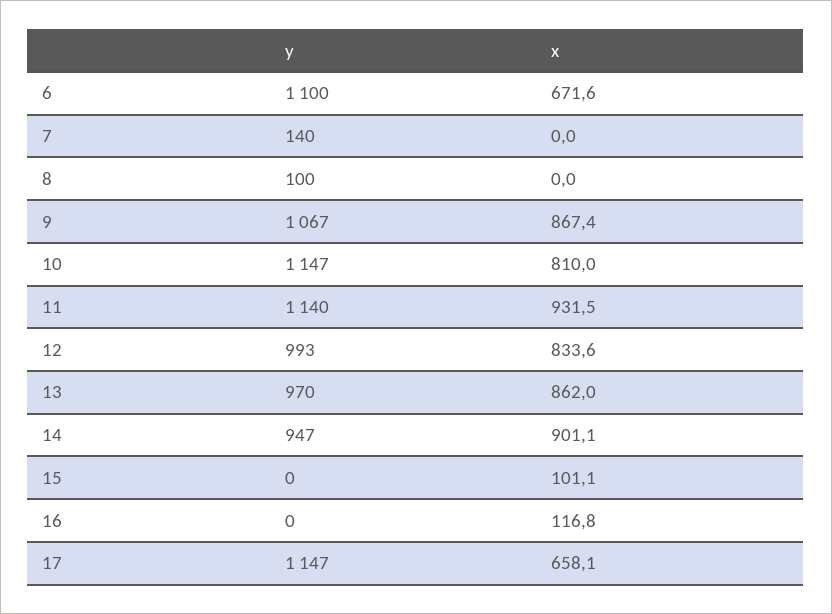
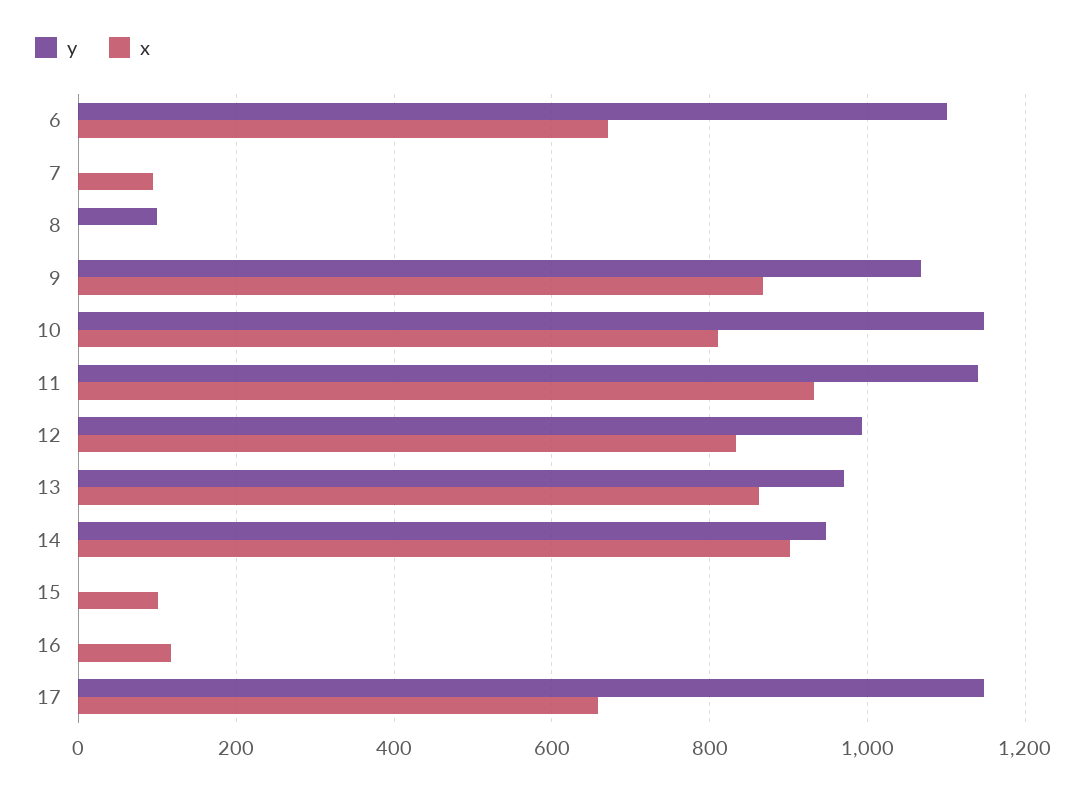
y, 7: 140 -> 0
x, 7: 0 -> 100

